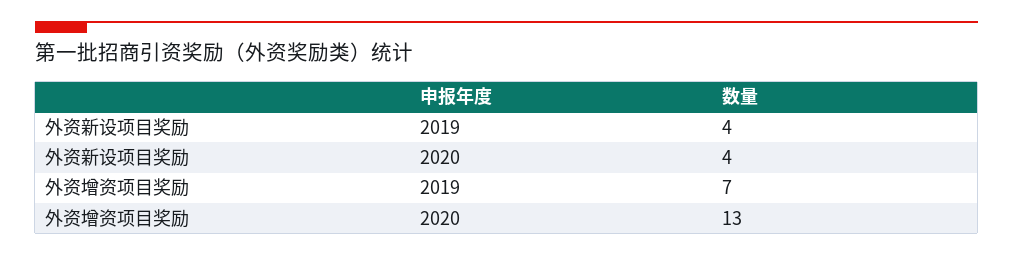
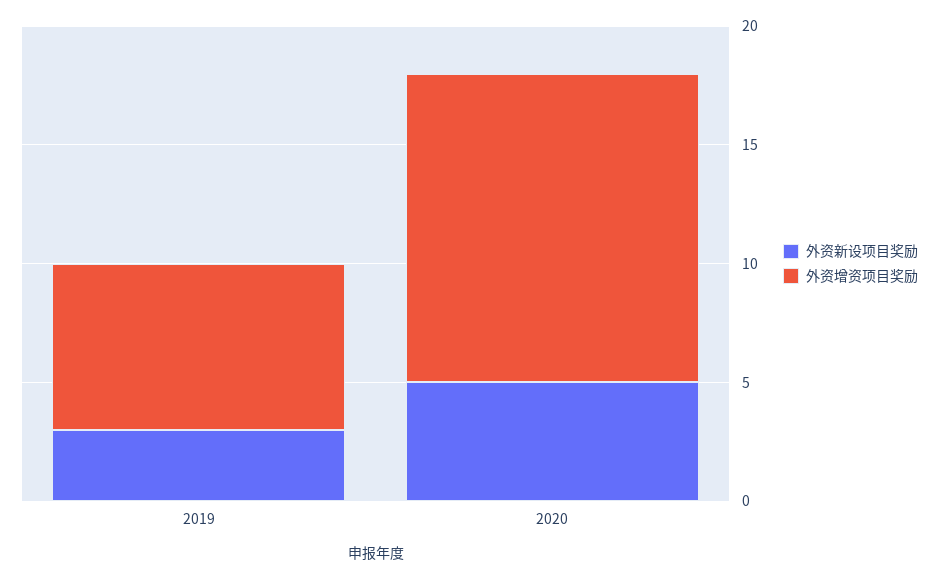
外资新设项目奖励, 2019: 4 -> 3
外资新设项目奖励, 2020: 4 -> 5

